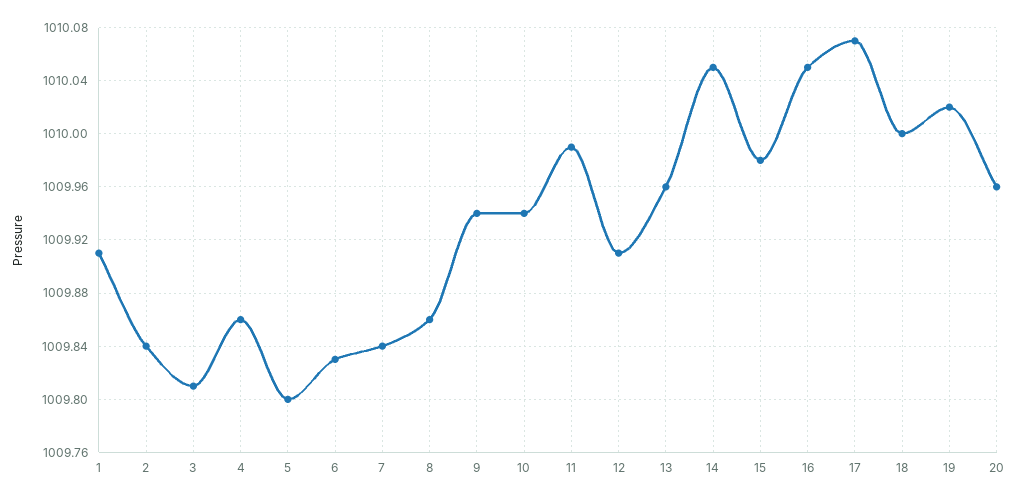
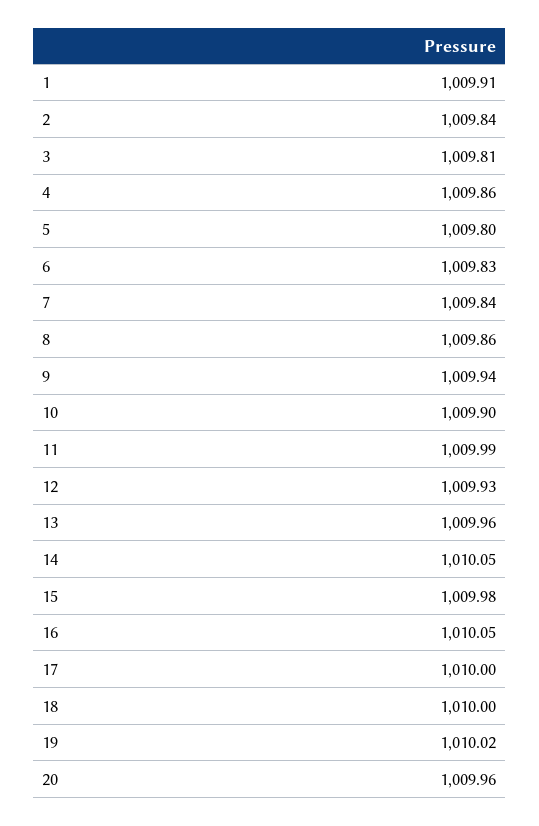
10: 1009.94 -> 1009.9
12: 1009.91 -> 1009.93
17: 1010.07 -> 1010

